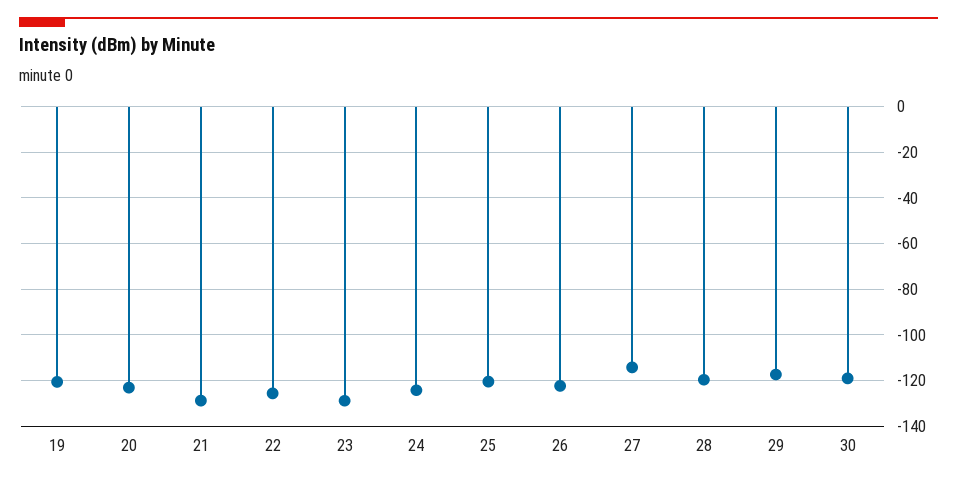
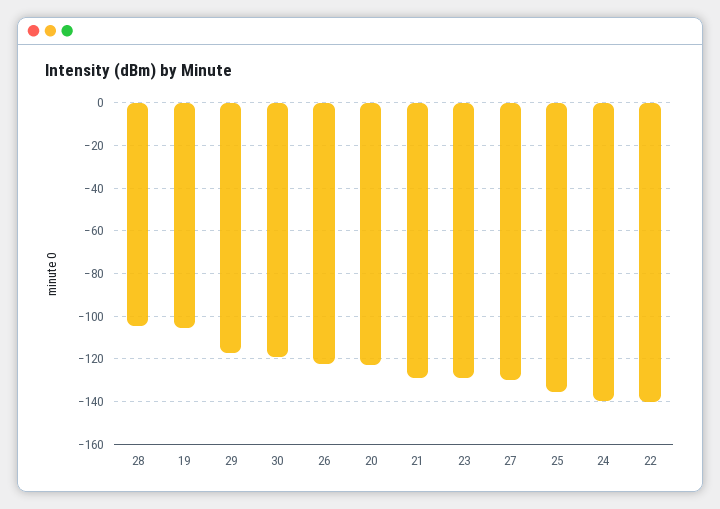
19: -120 -> -105
22: -125 -> -140
24: -125 -> -140
25: -120 -> -135
27: -115 -> -130
28: -120 -> -105

